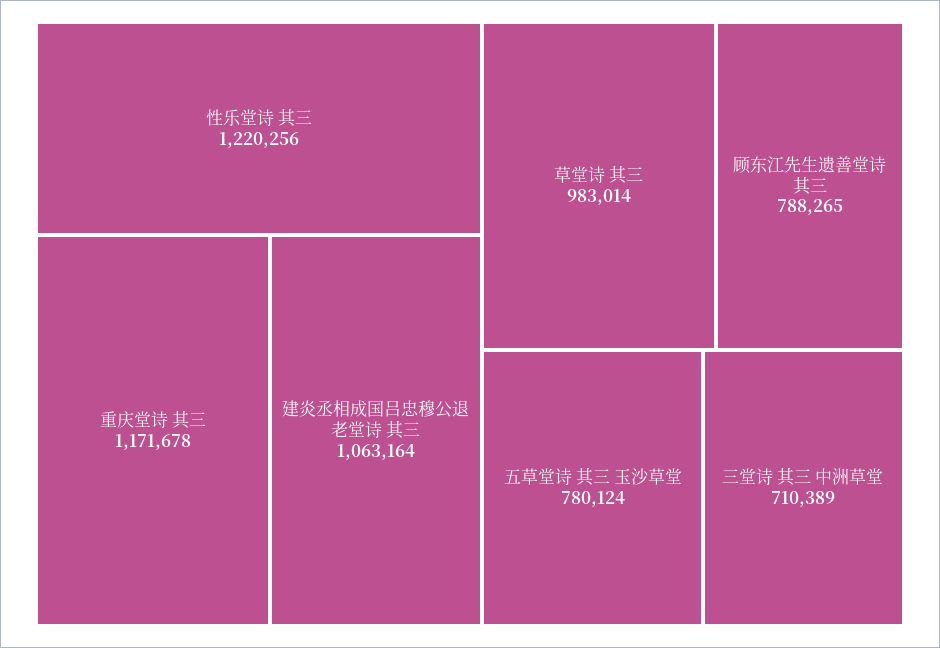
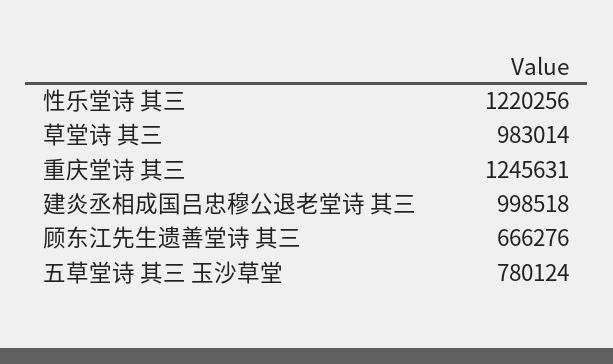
重庆堂诗 其三: 1171678 -> 1245631
建炎丞相成国吕忠穆公退老堂诗 其三: 1063164 -> 998518
顾东江先生遗善堂诗 其三: 788265 -> 666276
三堂诗 其三 中洲草堂: 710389 -> none

